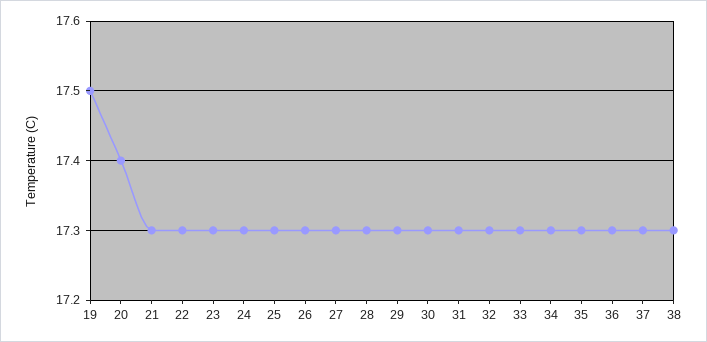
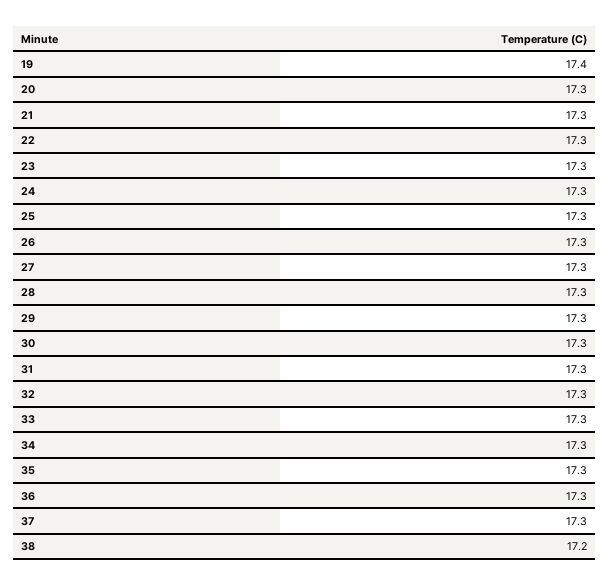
19: 17.5 -> 17.4
20: 17.4 -> 17.3
38: 17.3 -> 17.2

